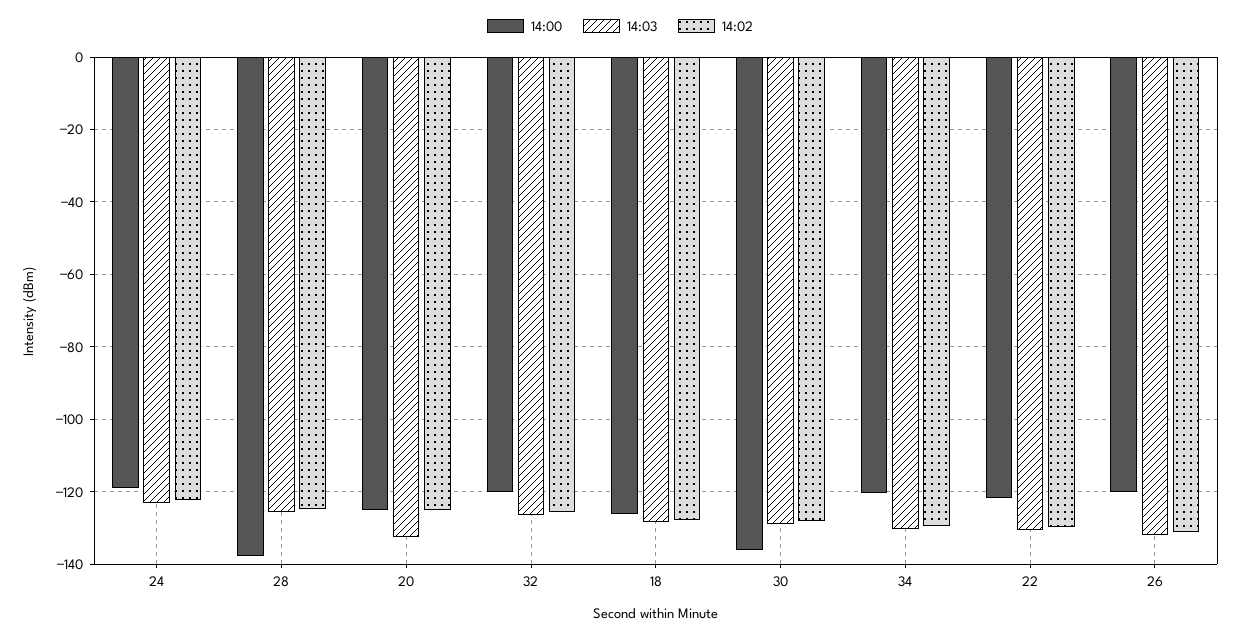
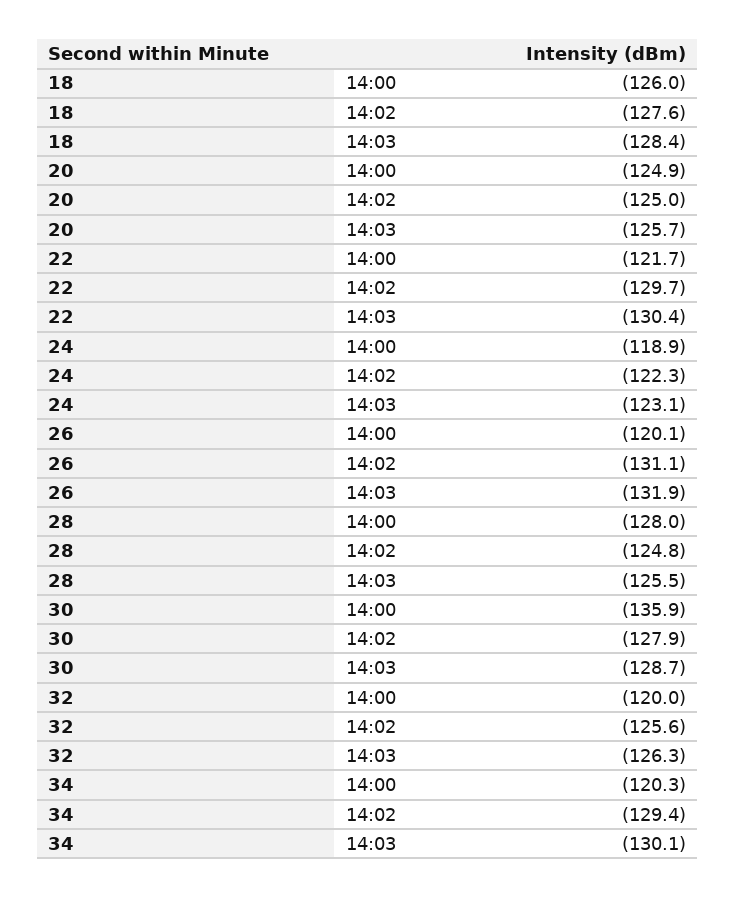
14:00, 28: -138 -> -128
14:03, 20: -132 -> -125.7

